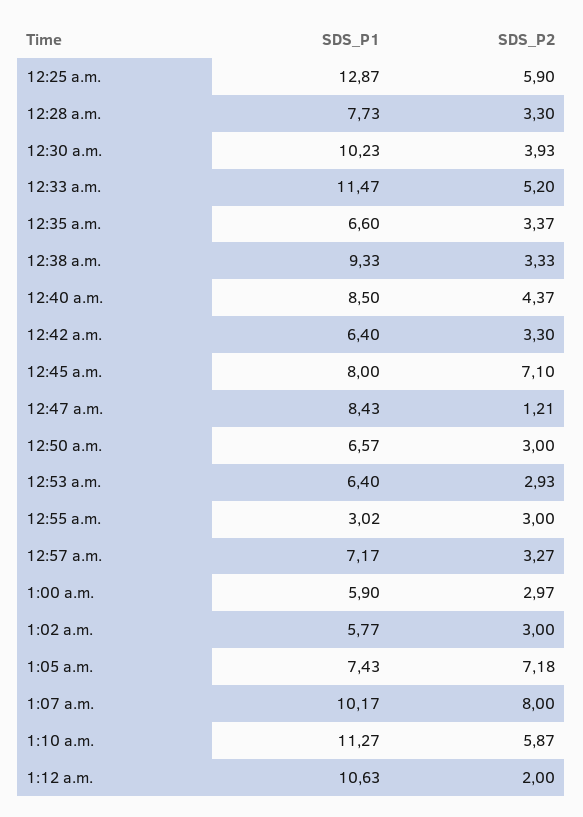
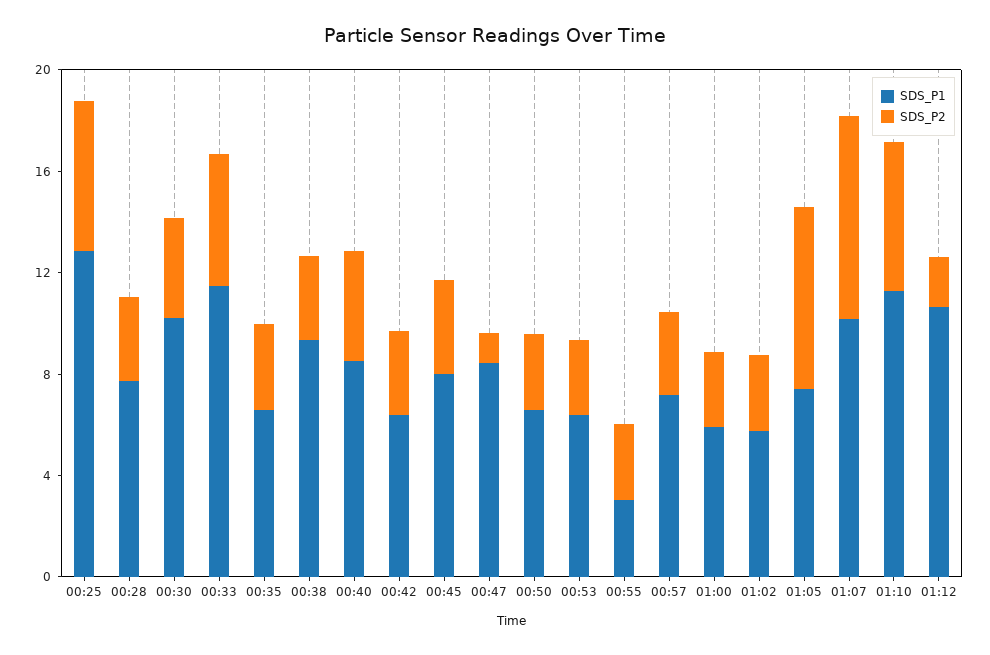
SDS_P2, 12:45 a.m.: 7.1 -> 4

